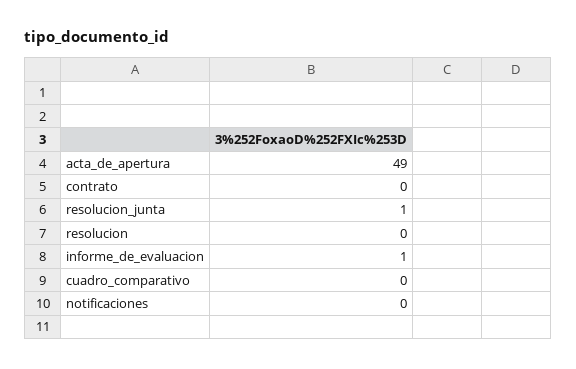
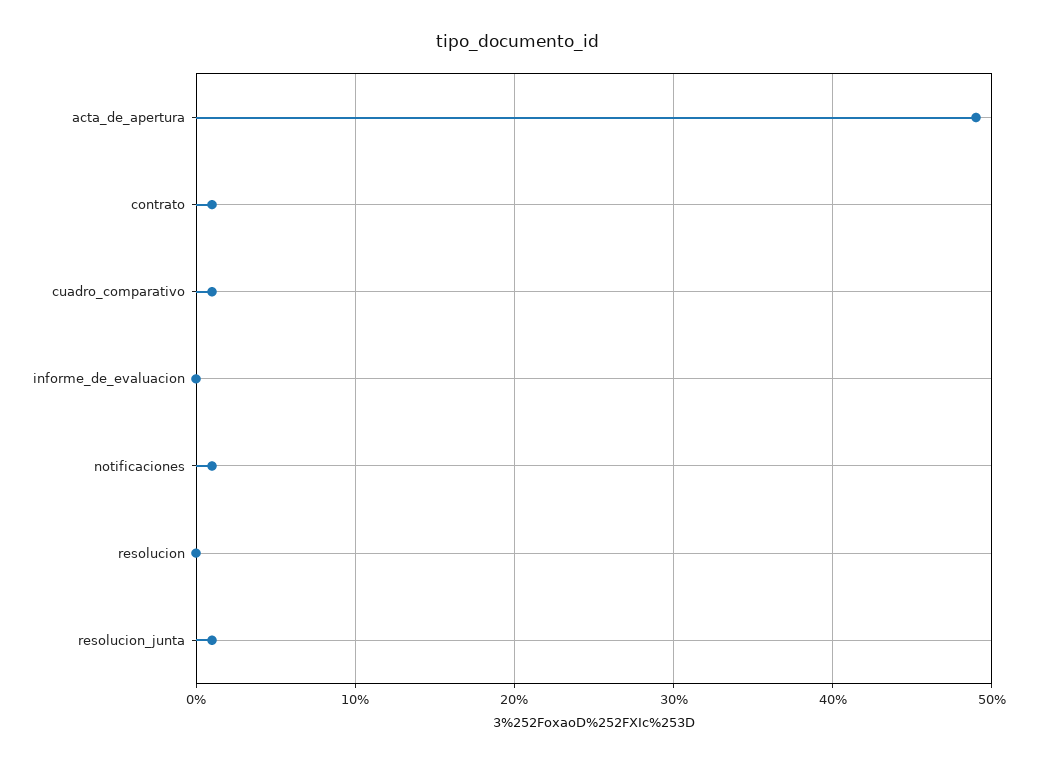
contrato: 0 -> 1
informe_de_evaluacion: 1 -> 0
cuadro_comparativo: 0 -> 1
notificaciones: 0 -> 1

